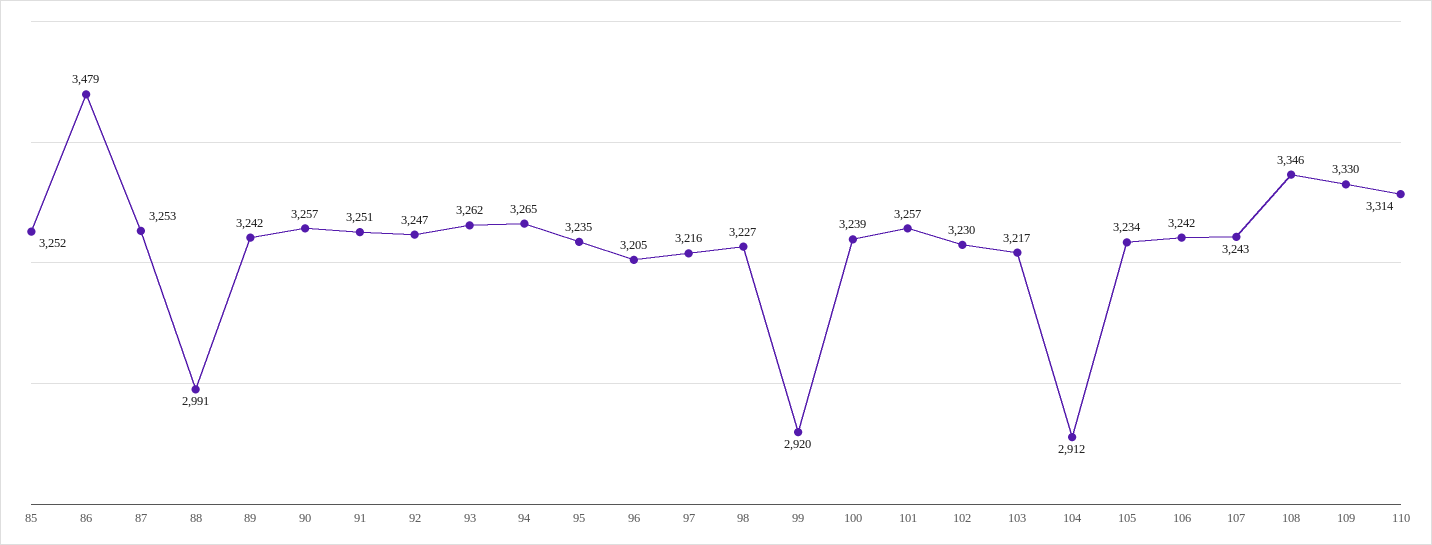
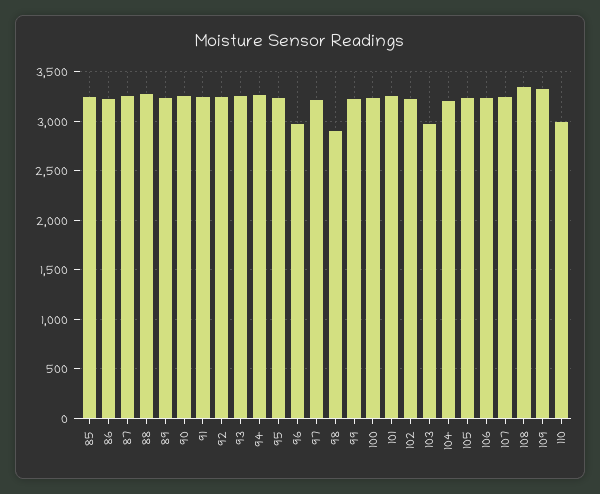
86: 3479 -> 3200
88: 2991 -> 3300
96: 3205 -> 3000
98: 3227 -> 2900
99: 2920 -> 3200
103: 3217 -> 3000
104: 2912 -> 3200
110: 3314 -> 3000

